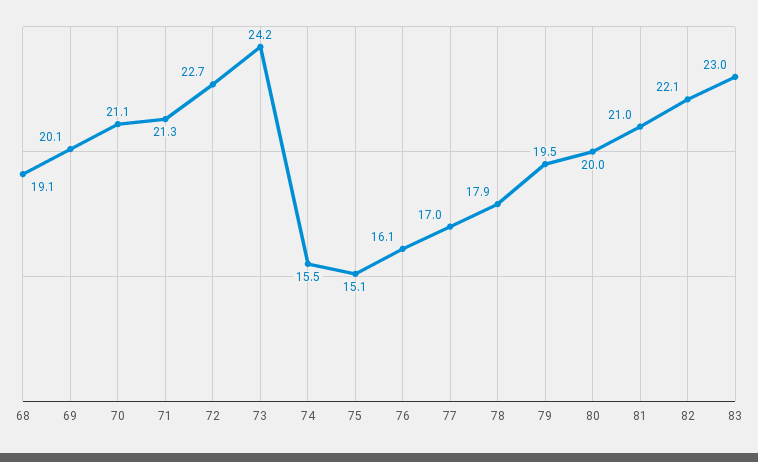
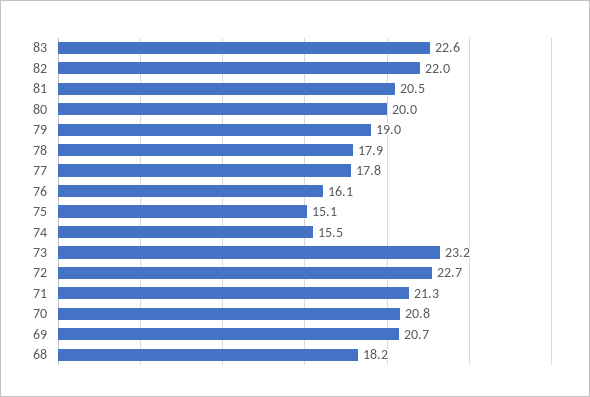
68: 19.1 -> 18.2
69: 20.1 -> 20.7
70: 21.1 -> 20.8
73: 24.2 -> 23.2
77: 17 -> 17.8
79: 19.5 -> 19
81: 21 -> 20.5
82: 22.1 -> 22
83: 23 -> 22.6

